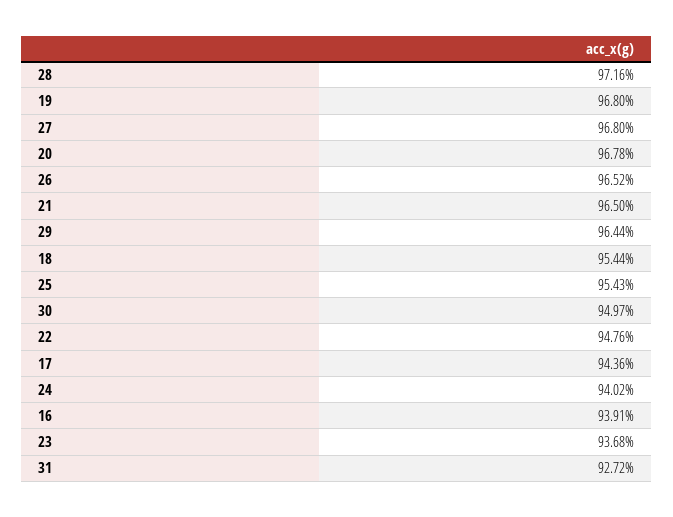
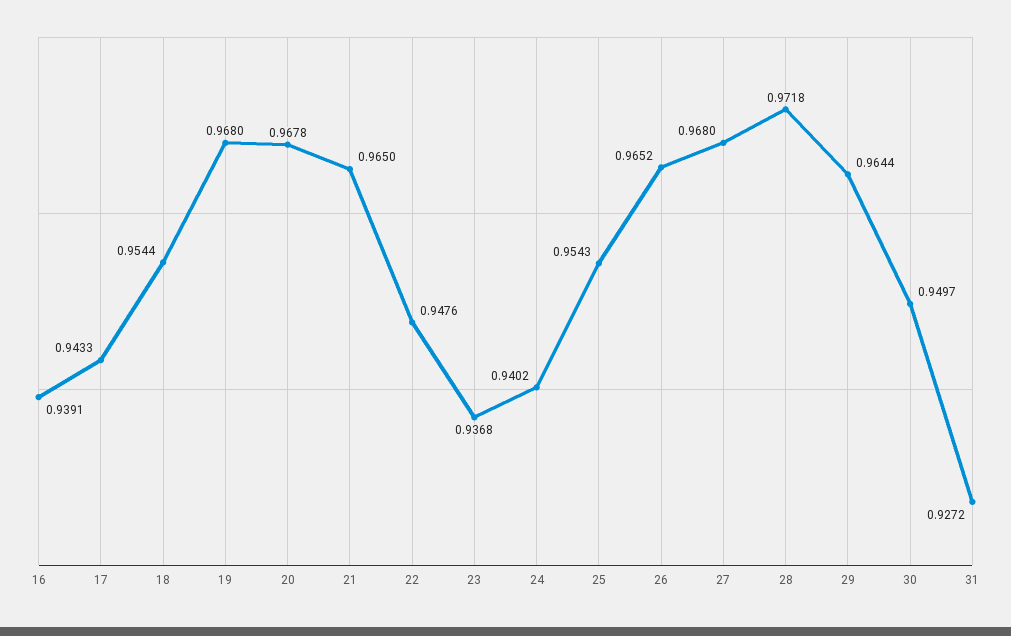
28: 0.9716 -> 0.9718
17: 0.9436 -> 0.9433

